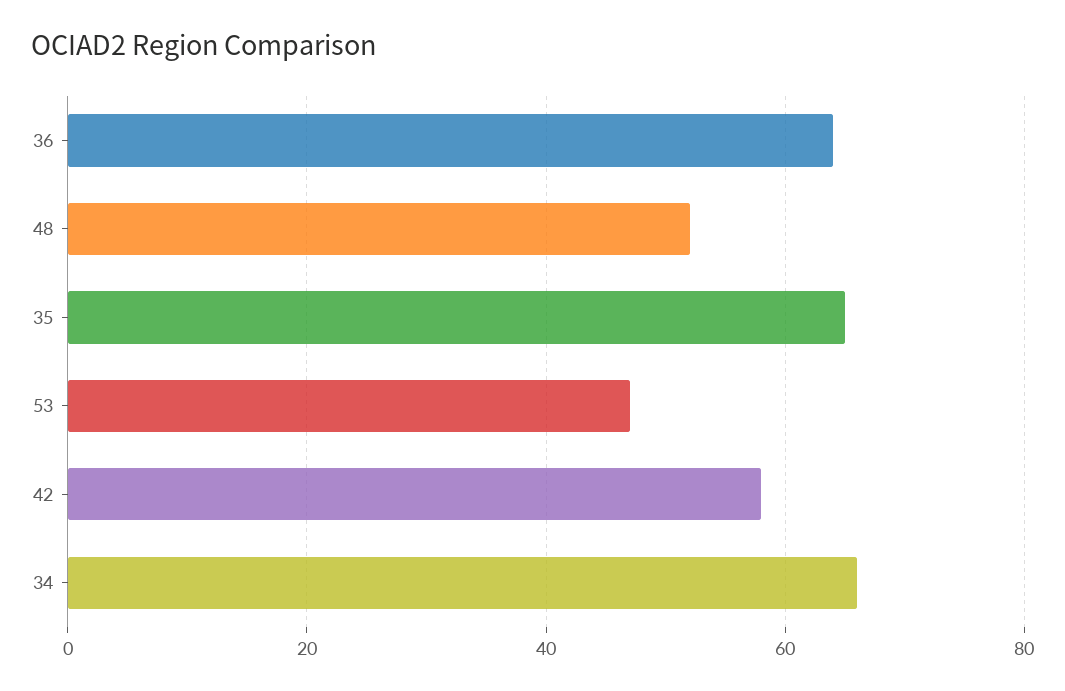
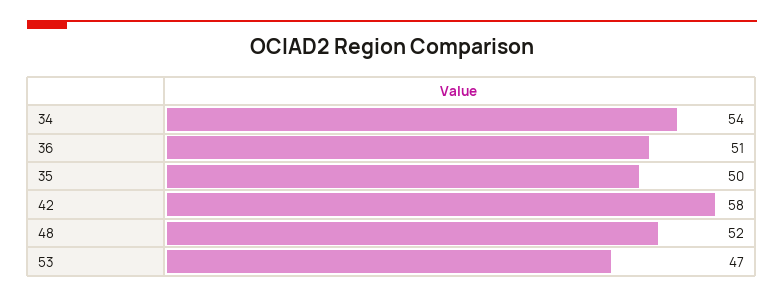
36: 65 -> 51
35: 65 -> 50
34: 65 -> 54

